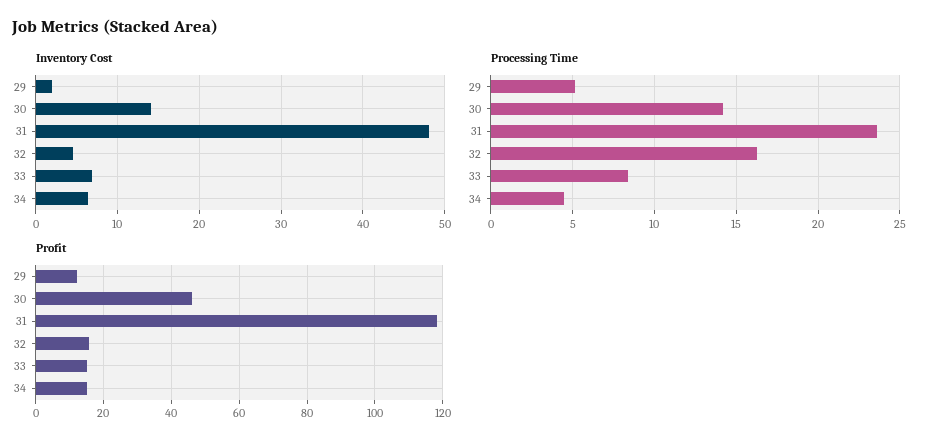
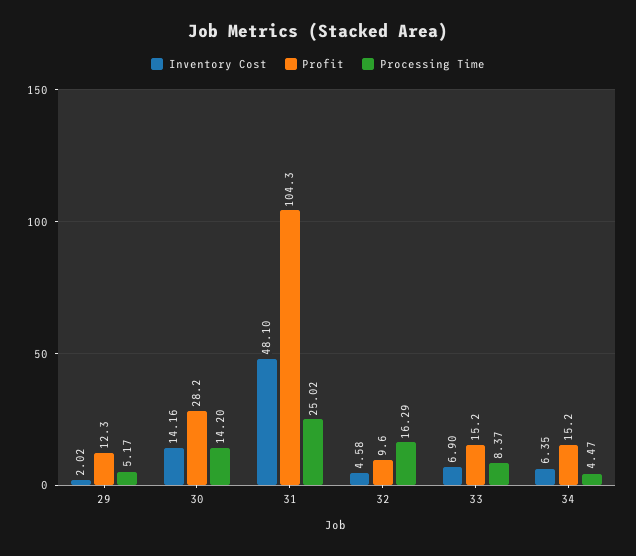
Processing Time, 31: 23.5 -> 25.02
Profit, 30: 46 -> 28.2
Profit, 31: 118 -> 104.3
Profit, 32: 16 -> 9.6

